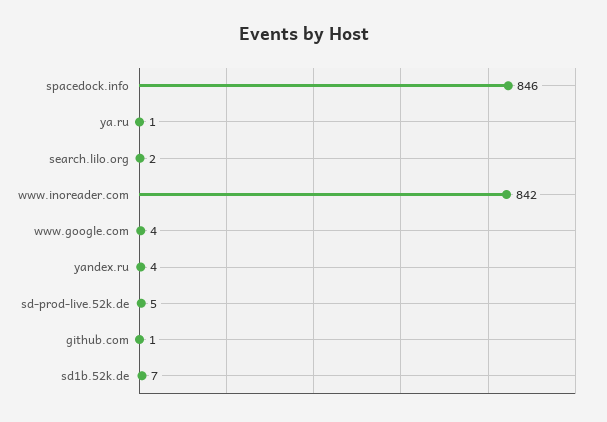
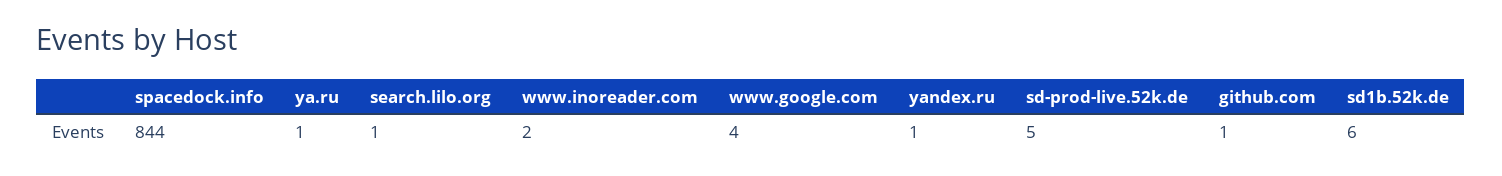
spacedock.info: 846 -> 844
search.lilo.org: 2 -> 1
www.inoreader.com: 842 -> 2
yandex.ru: 4 -> 1
sd1b.52k.de: 7 -> 6

